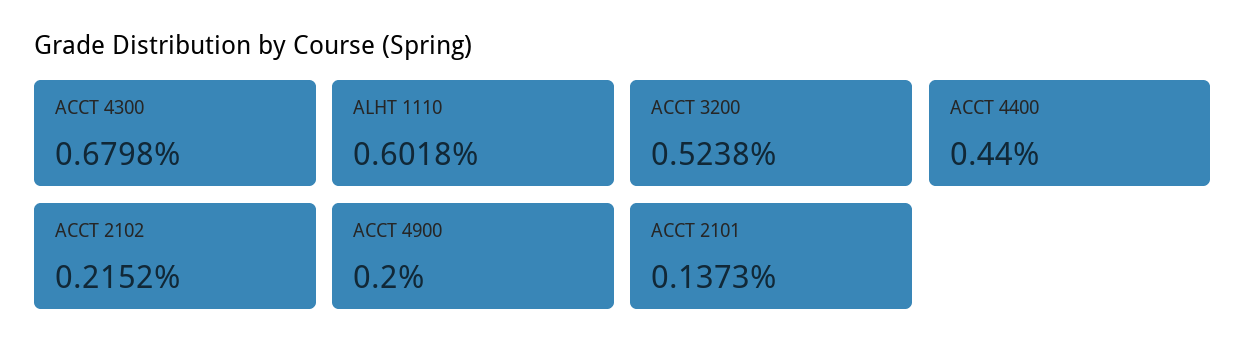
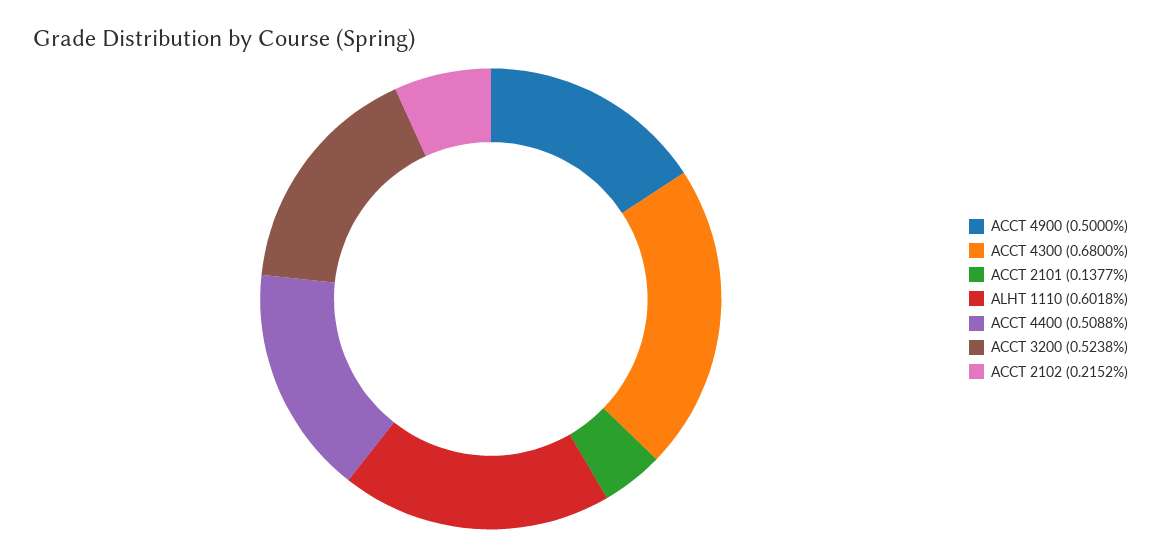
ACCT 4300: 0.6798 -> 0.68
ACCT 4400: 0.44 -> 0.5088
ACCT 4900: 0.2 -> 0.5
ACCT 2101: 0.1373 -> 0.1377

